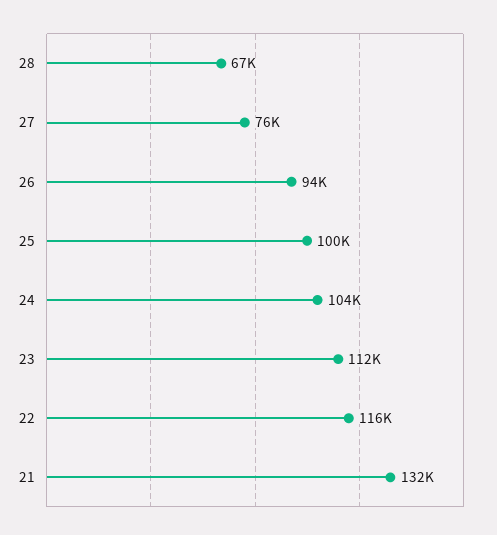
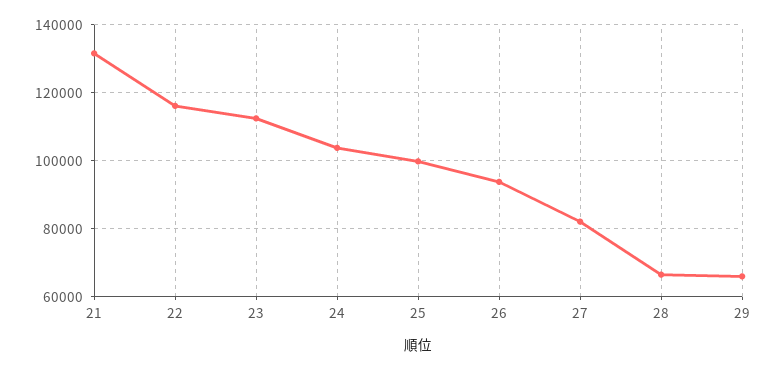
27: 76000 -> 82000
29: none -> 66000

